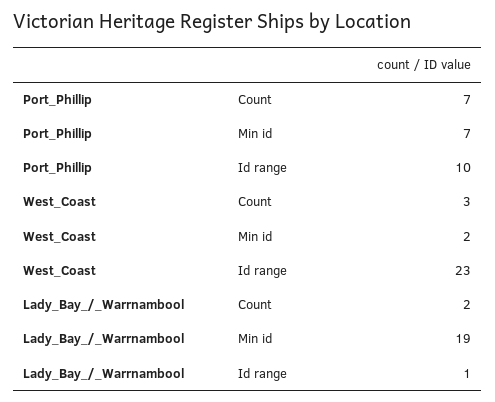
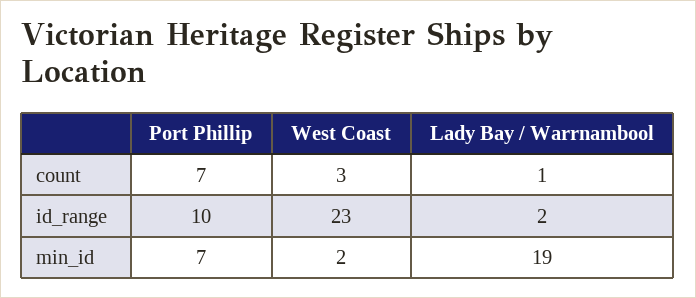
Lady_Bay_/_Warrnambool, Count: 2 -> 1
Lady_Bay_/_Warrnambool, Id range: 1 -> 2

